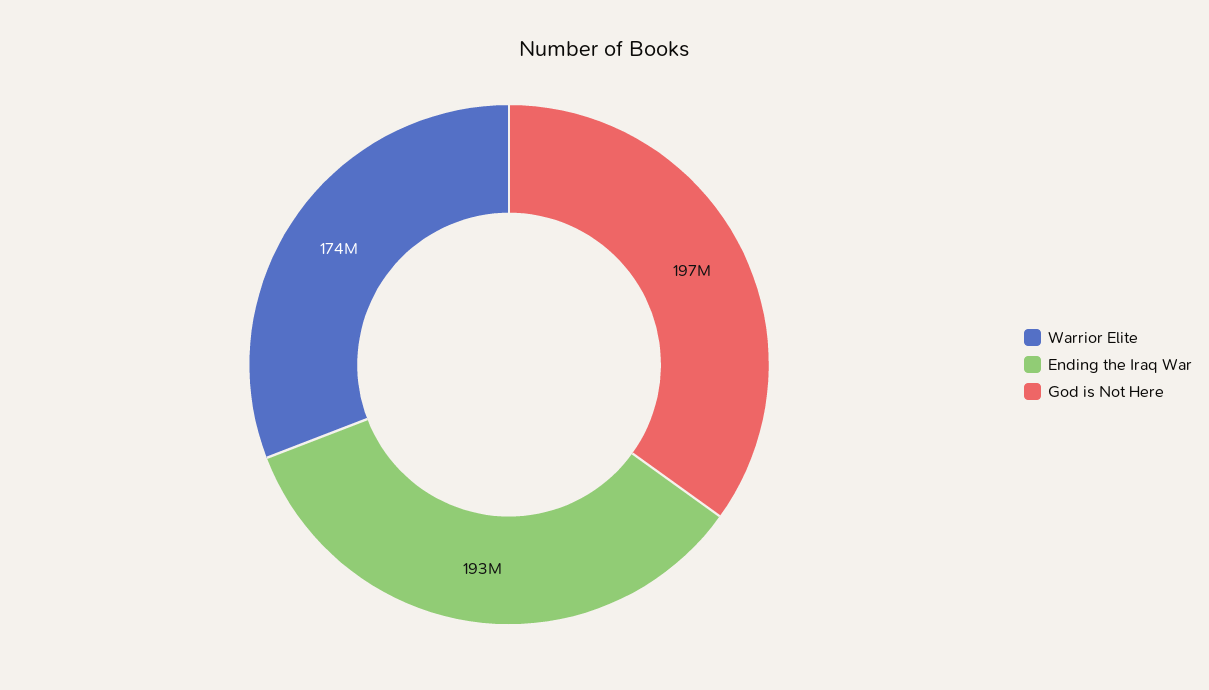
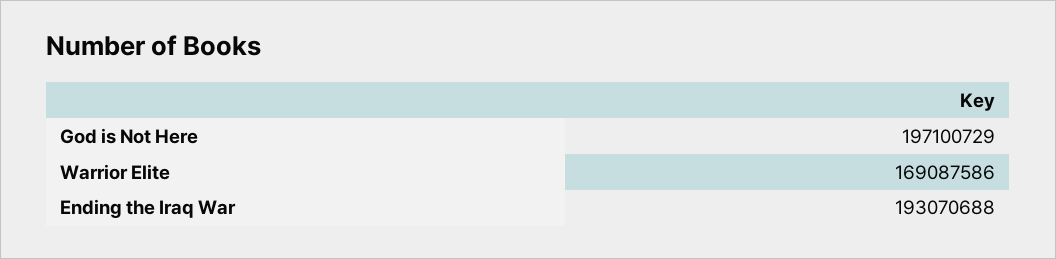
Warrior Elite: 174000000 -> 169087586

